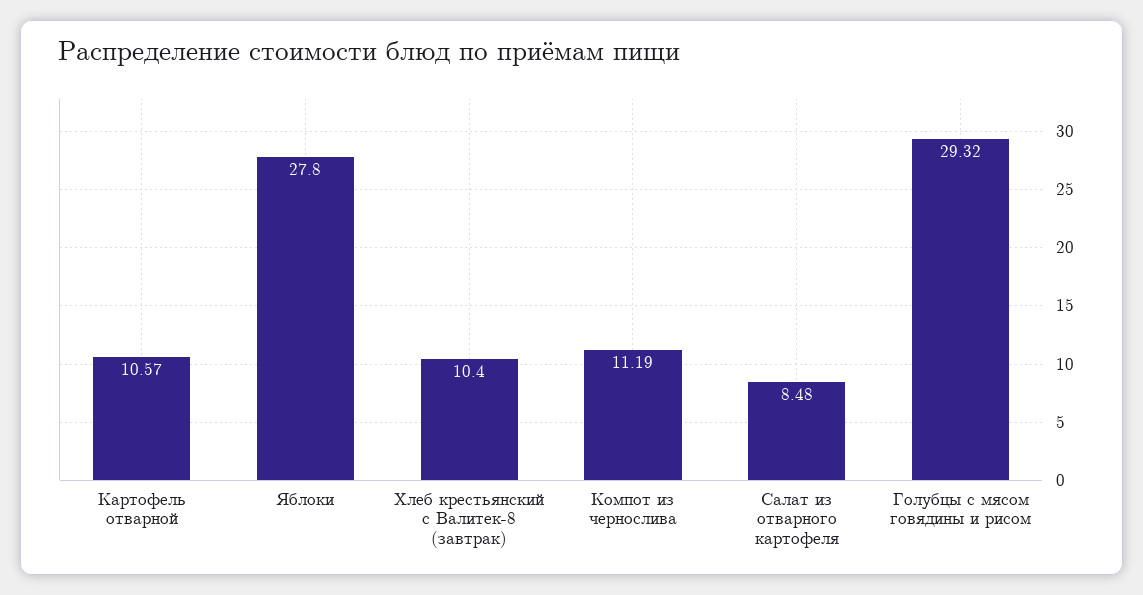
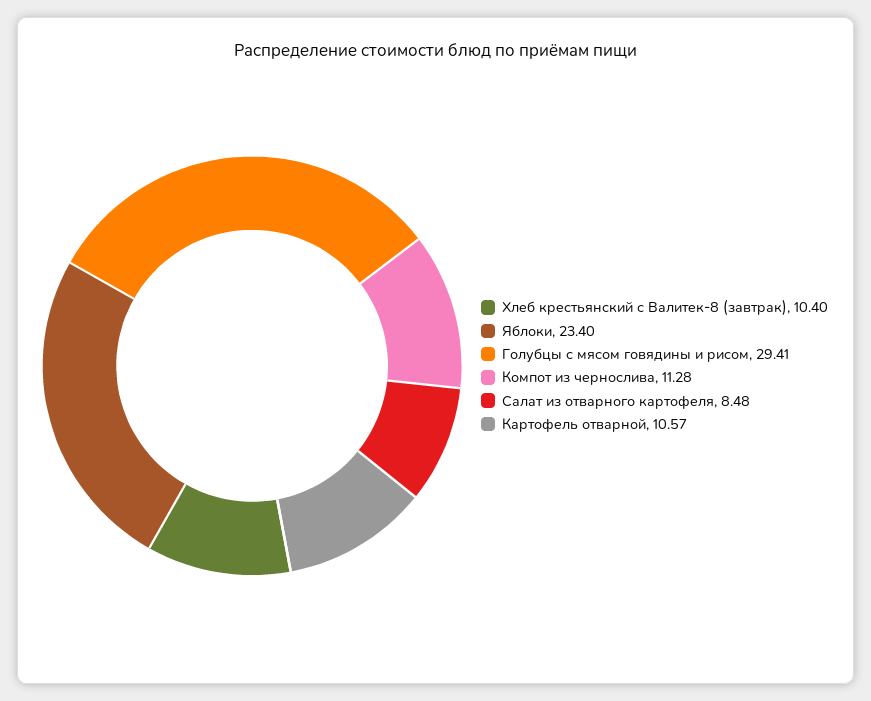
Яблоки: 27.8 -> 23.4
Компот из чернослива: 11.19 -> 11.28
Голубцы с мясом говядины и рисом: 29.32 -> 29.41

